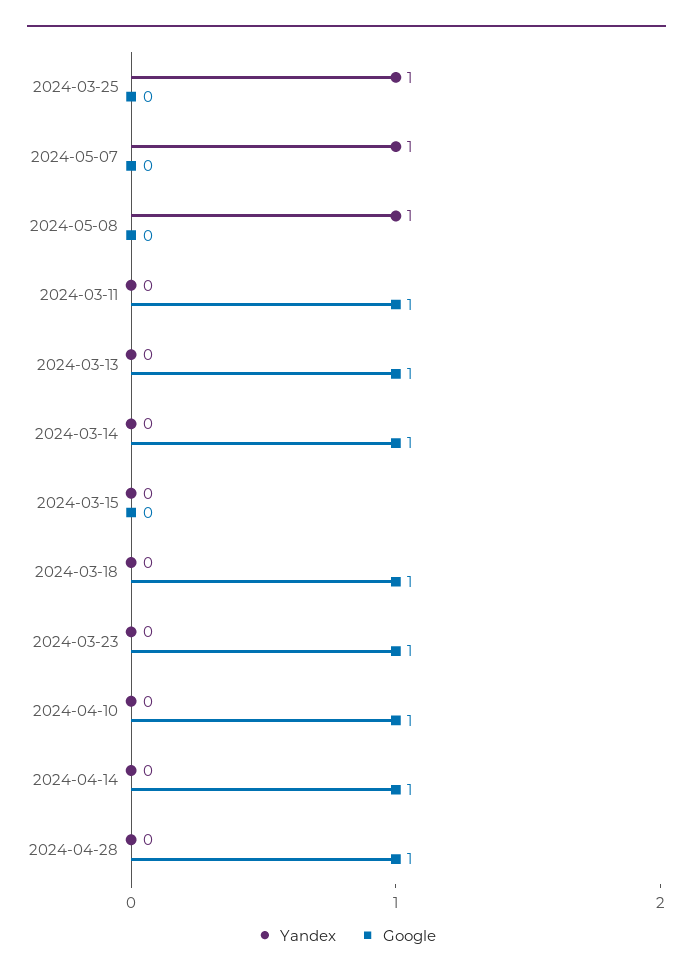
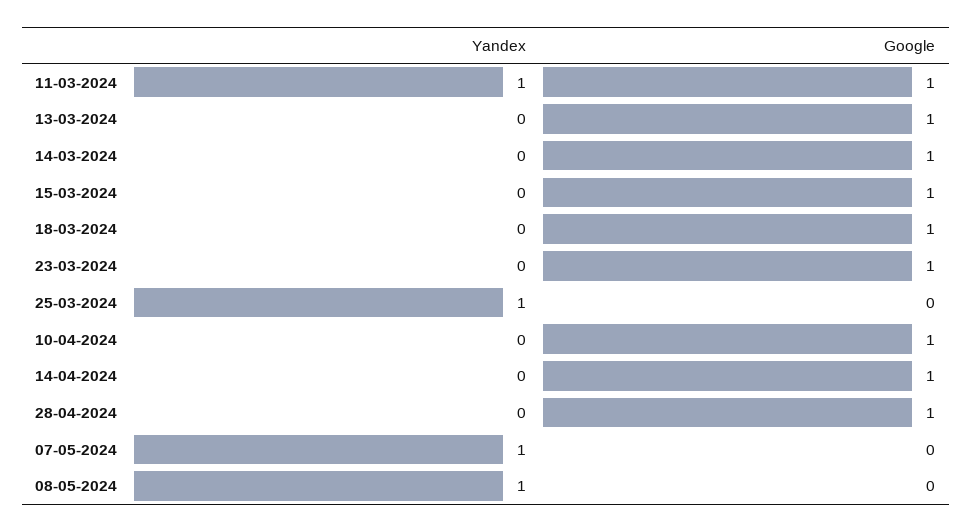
Yandex, 2024-03-11: 0 -> 1
Google, 2024-03-15: 0 -> 1

